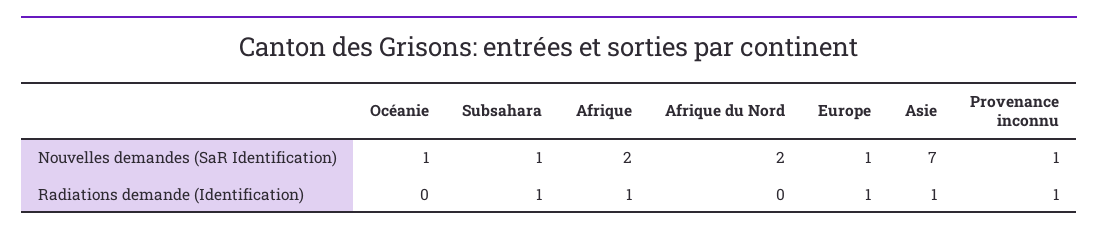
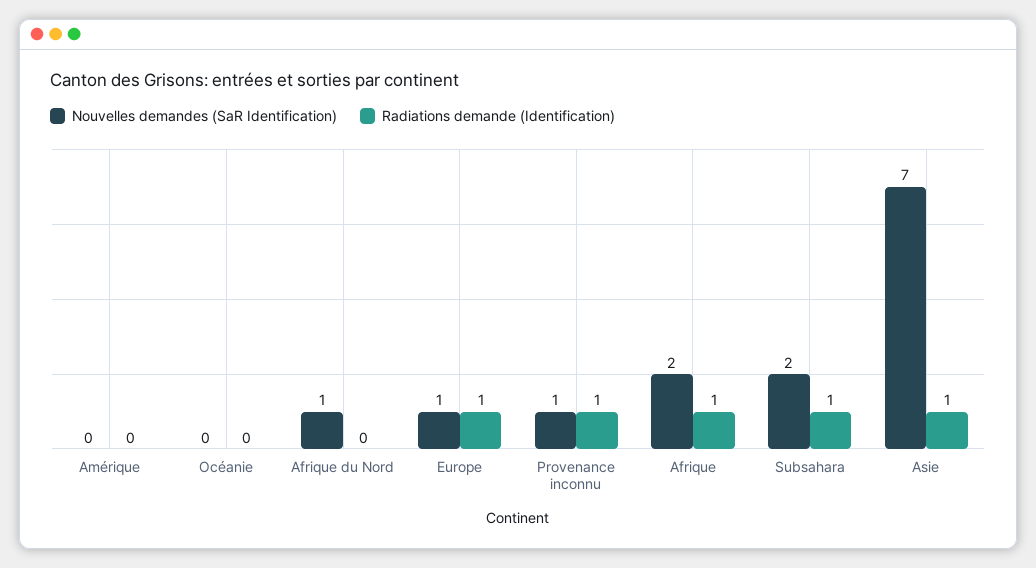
Nouvelles demandes (SaR Identification), Océanie: 1 -> 0
Nouvelles demandes (SaR Identification), Subsahara: 1 -> 2
Nouvelles demandes (SaR Identification), Afrique du Nord: 2 -> 1
Nouvelles demandes (SaR Identification), Amérique: none -> 0
Radiations demande (Identification), Amérique: none -> 0

